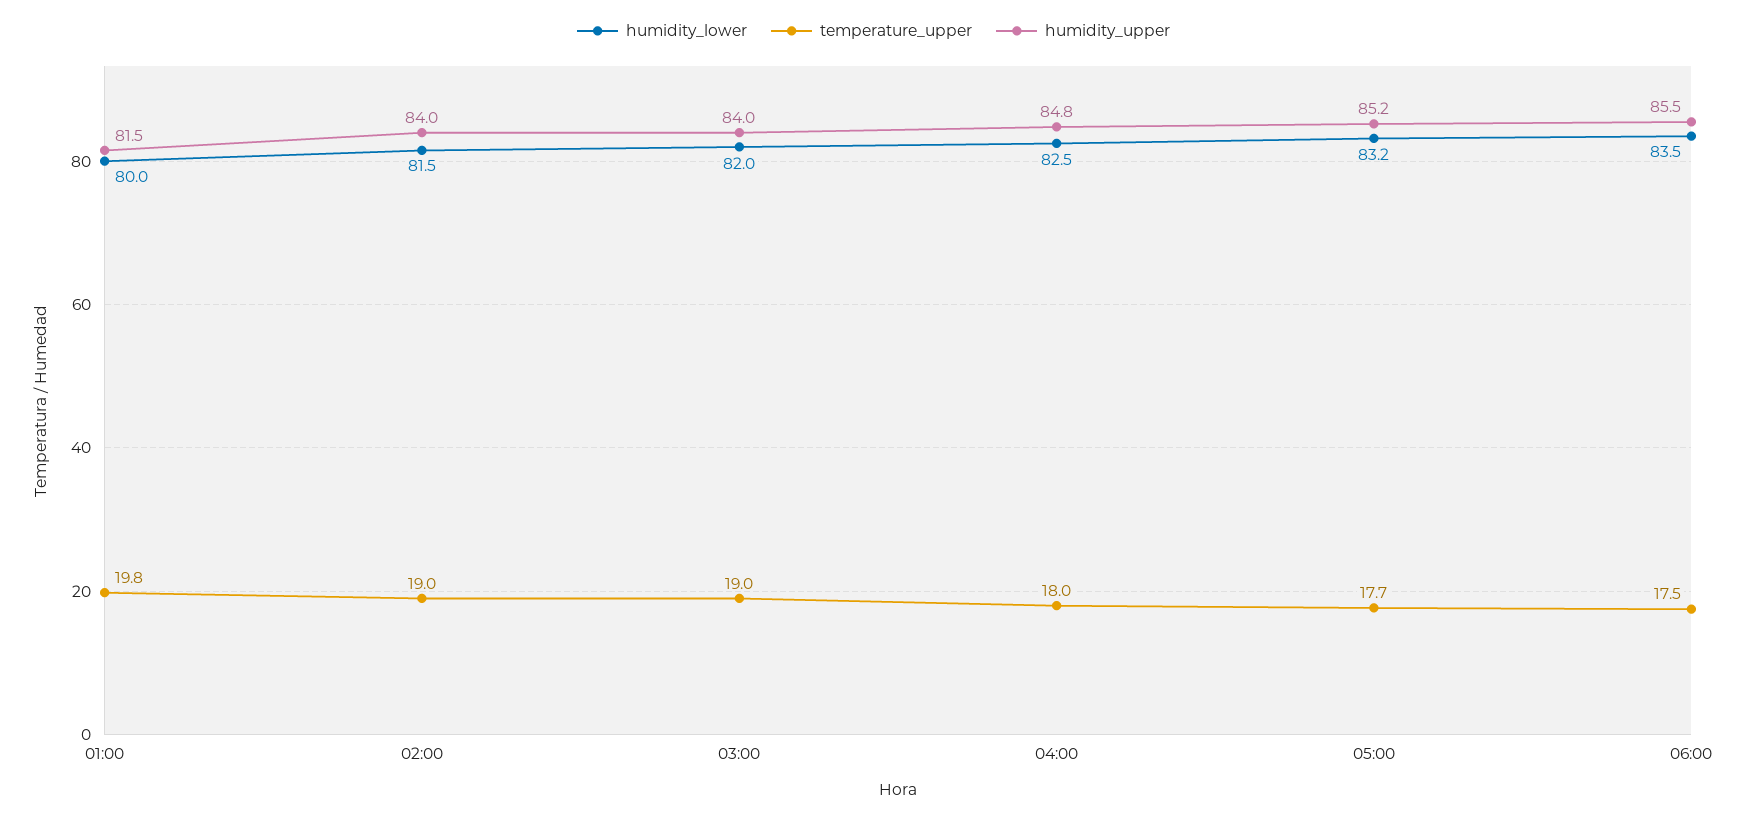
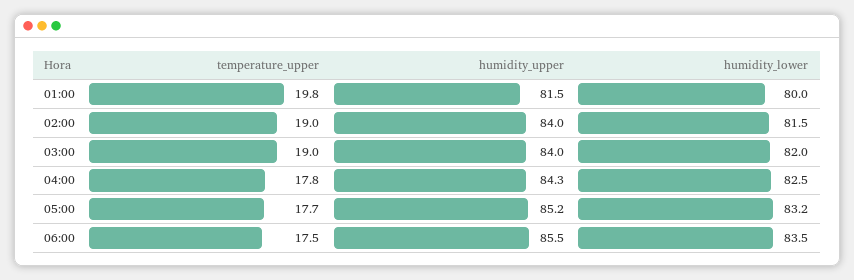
temperature_upper, 04:00: 18 -> 17.8
humidity_upper, 04:00: 84.8 -> 84.3

